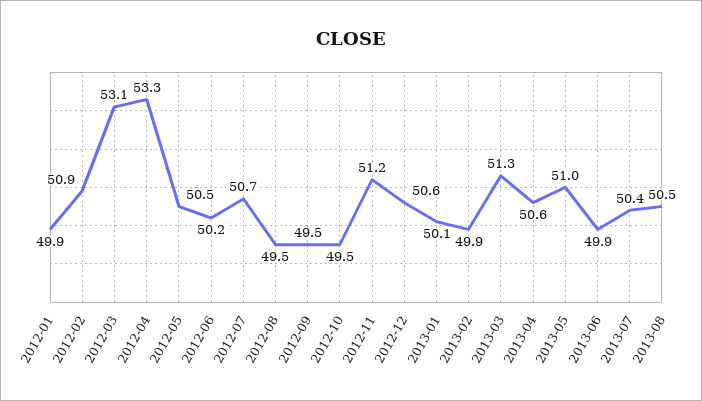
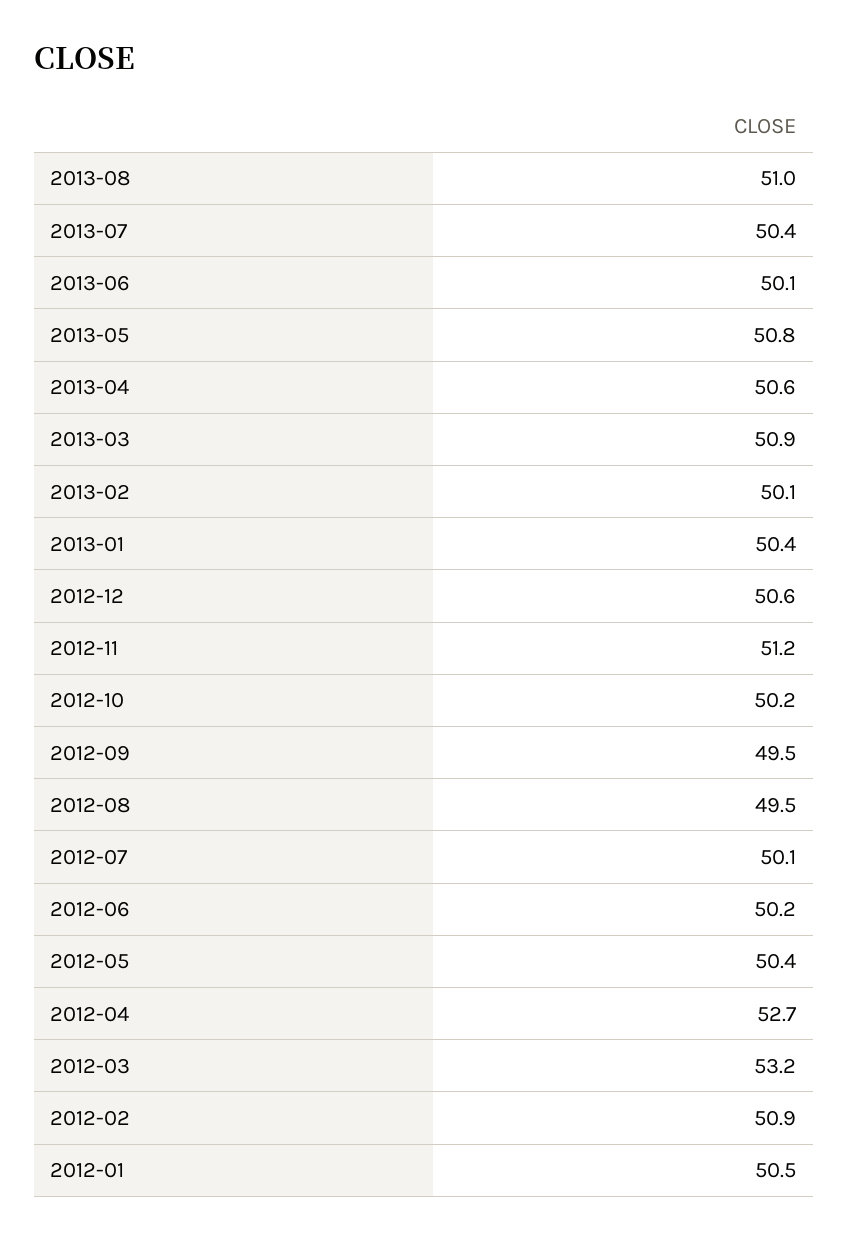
2012-01: 49.9 -> 50.5
2012-03: 53.1 -> 53.2
2012-04: 53.3 -> 52.7
2012-05: 50.5 -> 50.4
2012-07: 50.7 -> 50.1
2012-10: 49.5 -> 50.2
2013-01: 50.1 -> 50.4
2013-02: 49.9 -> 50.1
2013-03: 51.3 -> 50.9
2013-05: 51 -> 50.8
2013-06: 49.9 -> 50.1
2013-08: 50.5 -> 51

